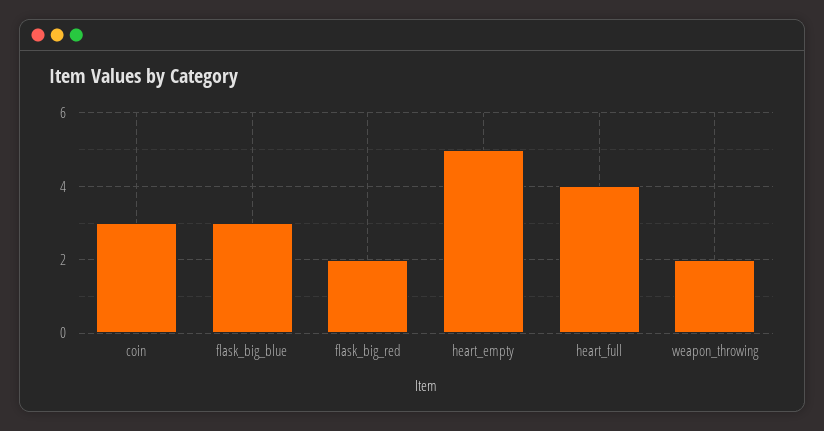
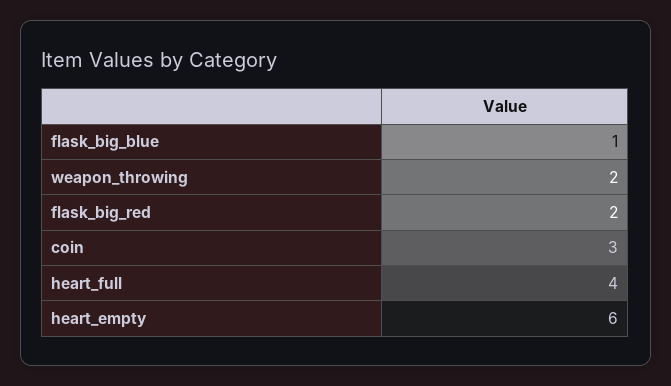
flask_big_blue: 3 -> 1
heart_empty: 5 -> 6

